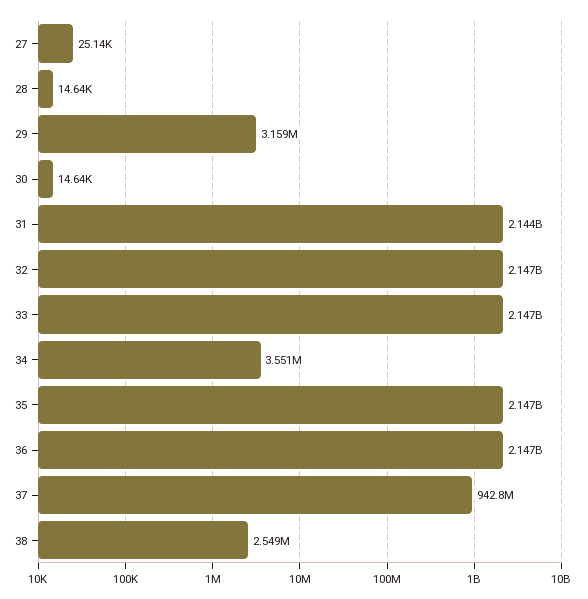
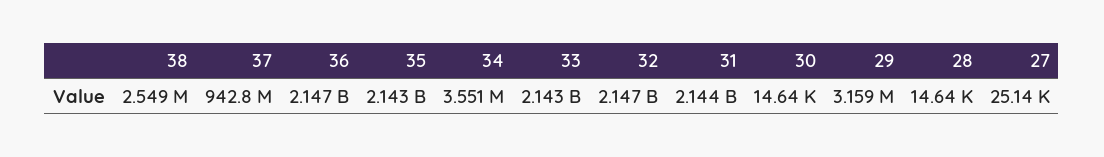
33: 2147000000 -> 2143000000
35: 2147000000 -> 2143000000

